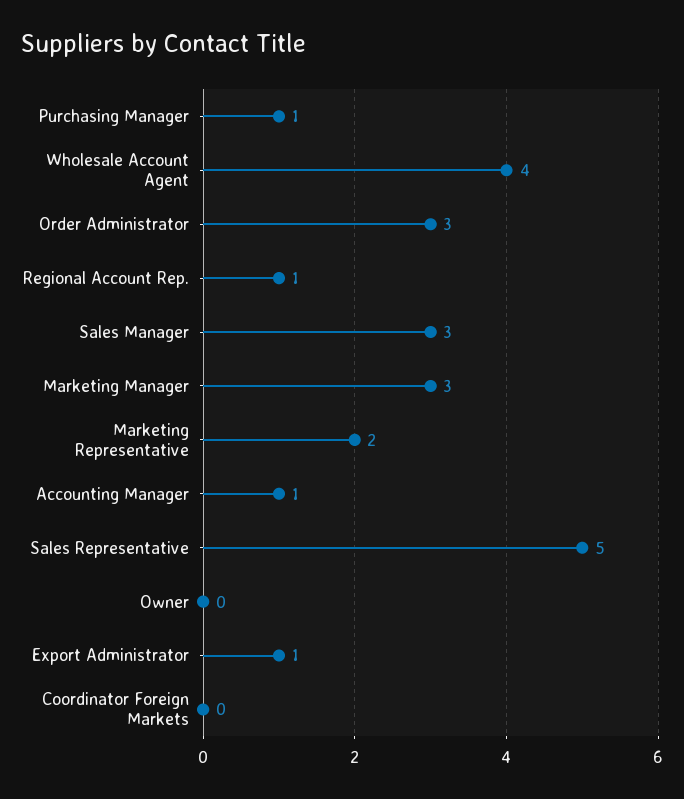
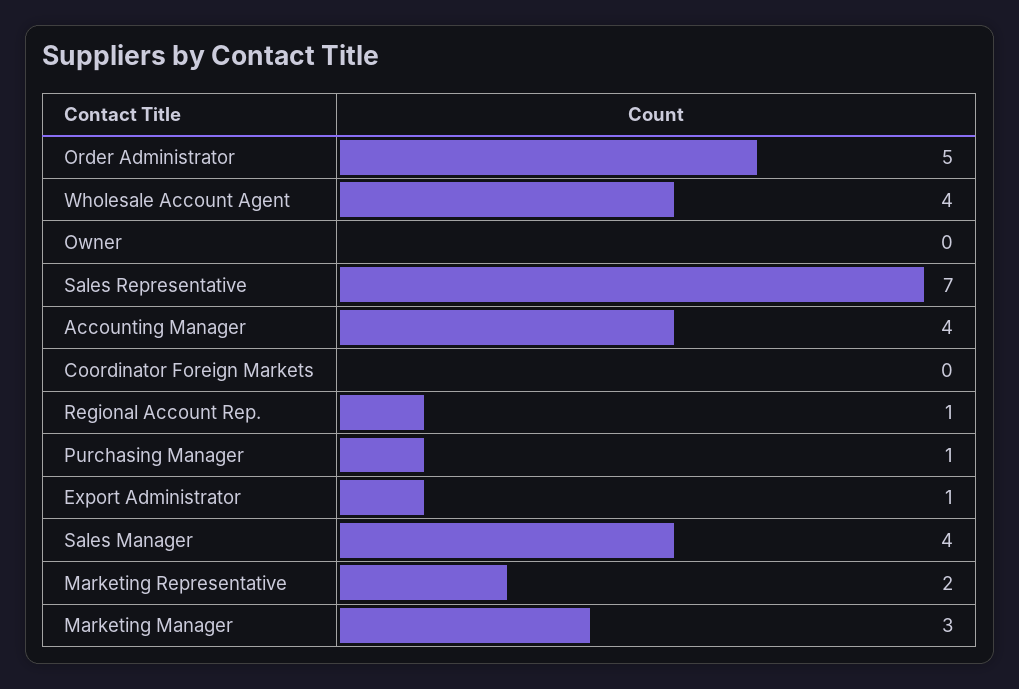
Order Administrator: 3 -> 5
Sales Manager: 3 -> 4
Accounting Manager: 1 -> 4
Sales Representative: 5 -> 7

